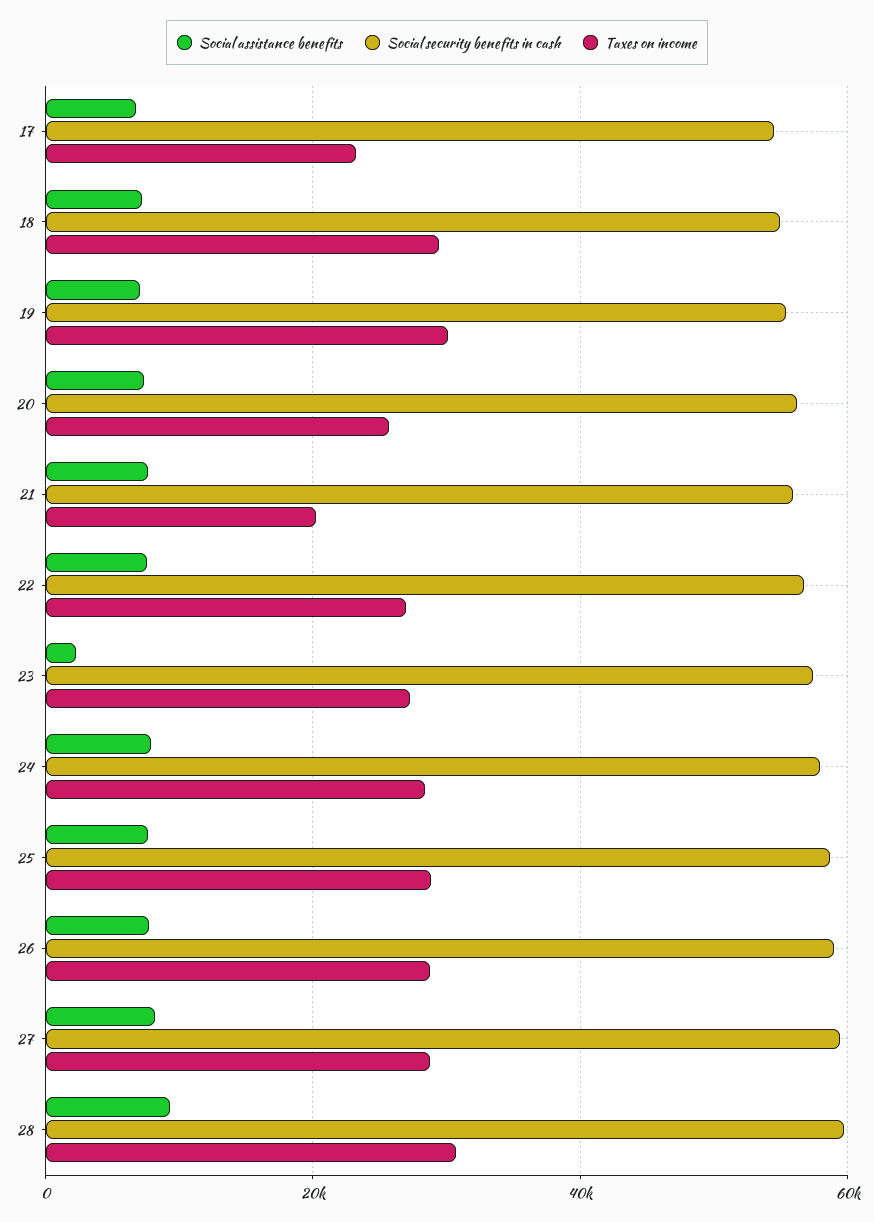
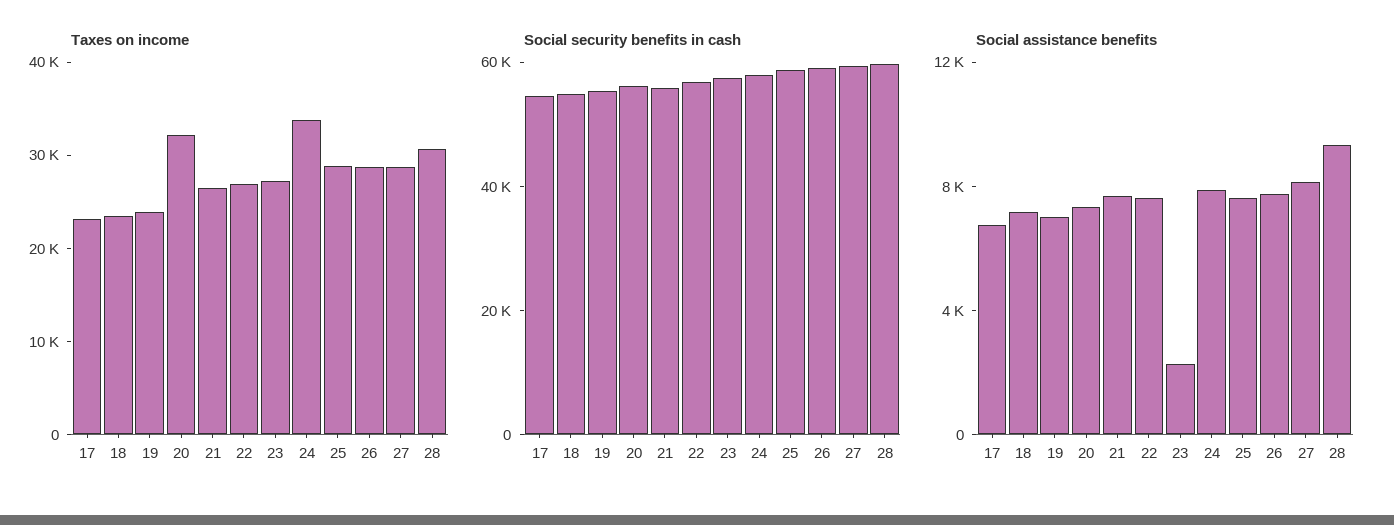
Taxes on income, 18: 30000 -> 24000
Taxes on income, 19: 30000 -> 24000
Taxes on income, 20: 26000 -> 32000
Taxes on income, 21: 20000 -> 26000
Taxes on income, 24: 28000 -> 34000

